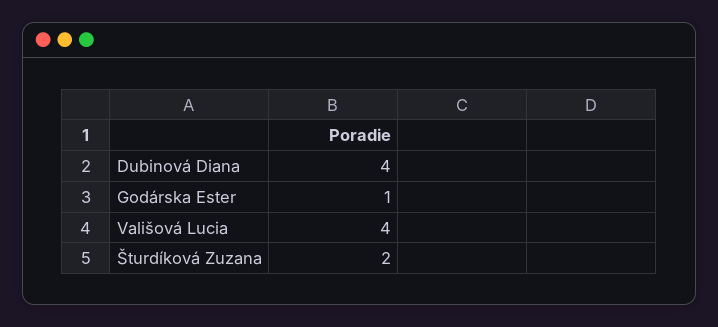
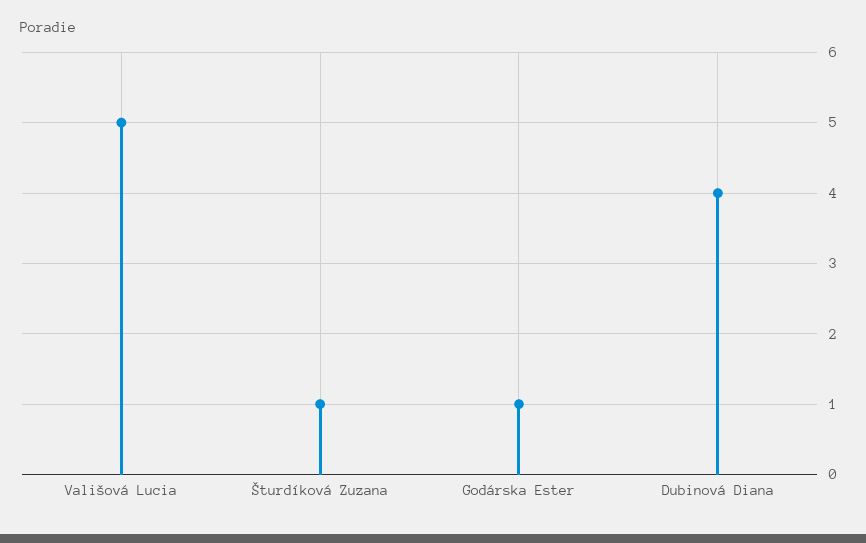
Vališová Lucia: 4 -> 5
Šturdíková Zuzana: 2 -> 1

